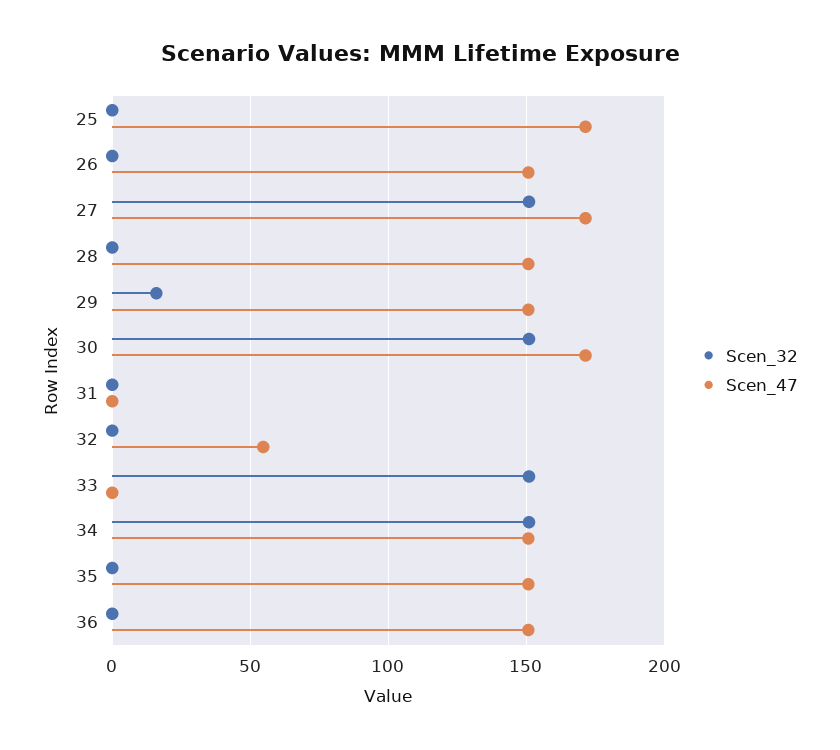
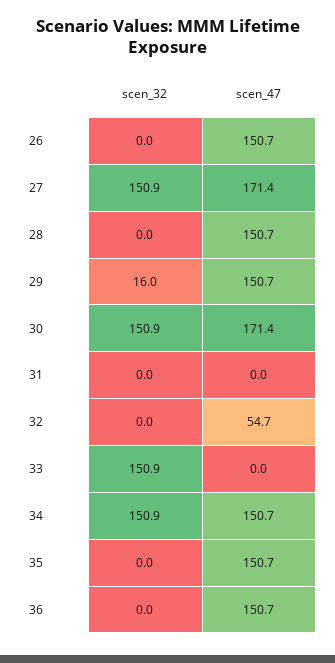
Scen_32, 25: 0 -> none
Scen_47, 25: 170 -> none

